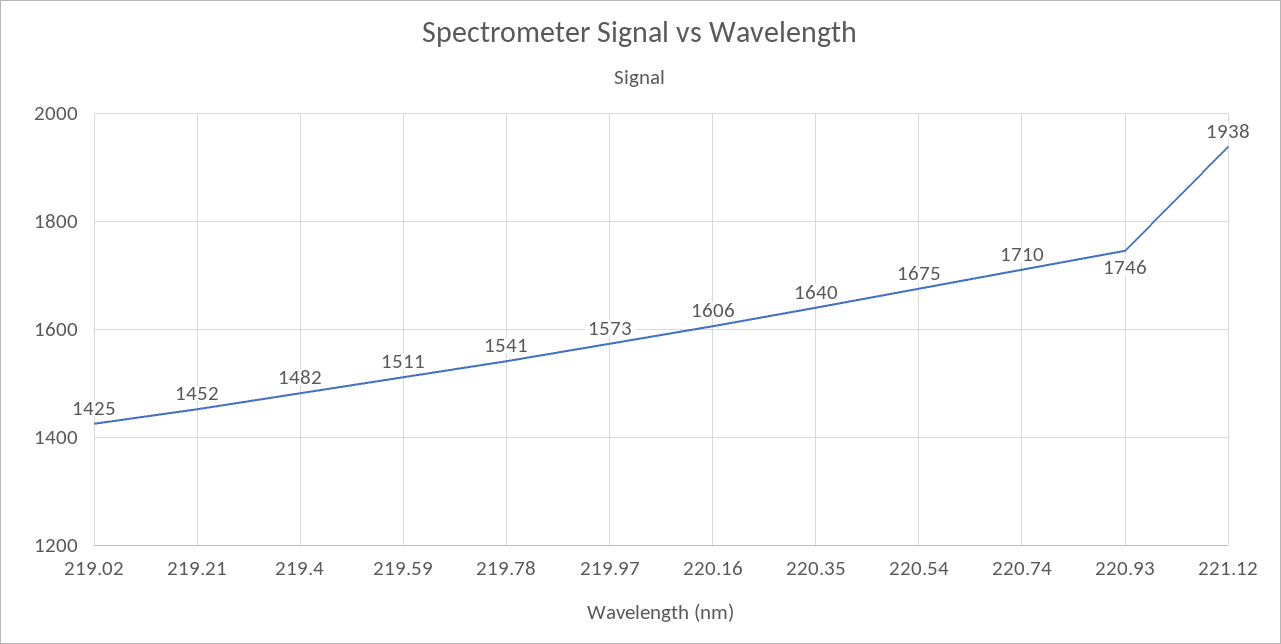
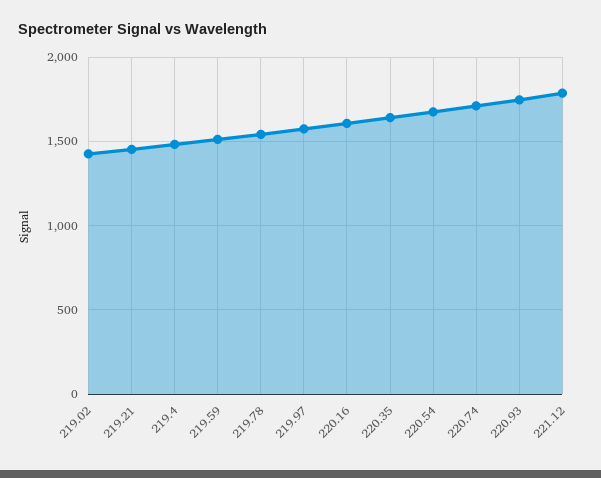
221.12: 1938 -> 1800

